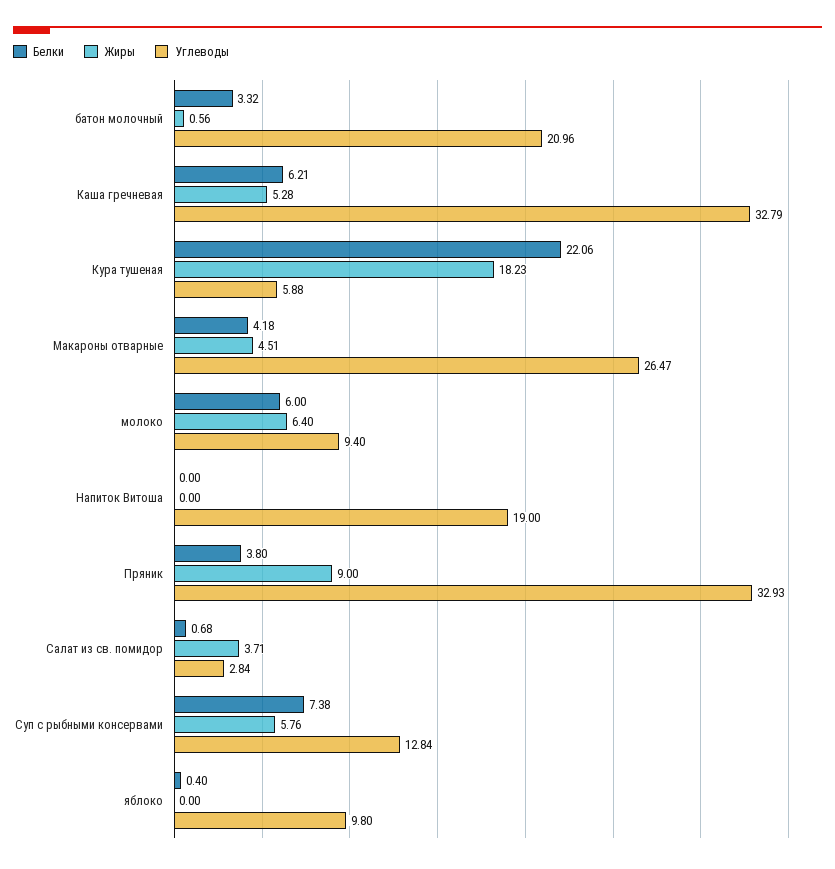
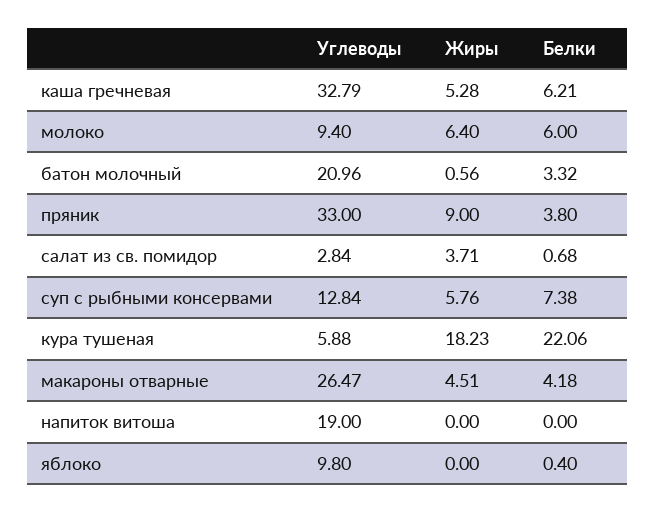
Углеводы, Пряник: 32.93 -> 33

